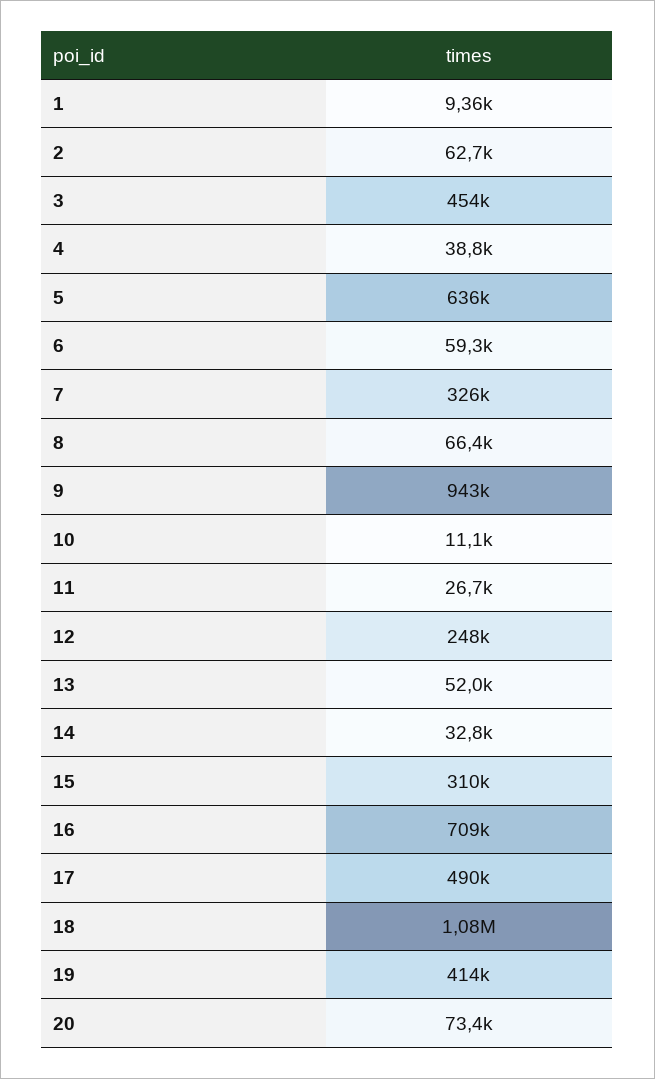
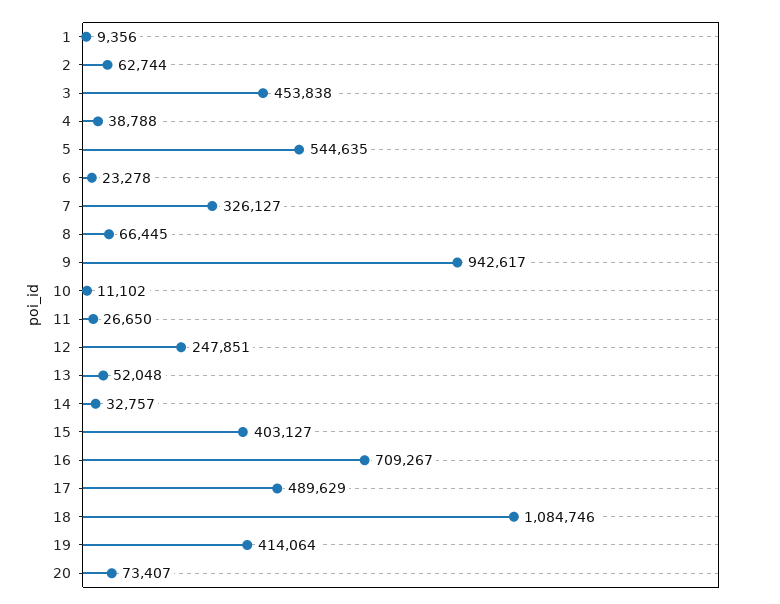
5: 636000 -> 544635
6: 59300 -> 23278
15: 310000 -> 403127

